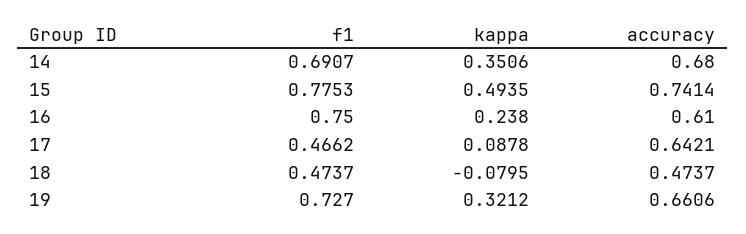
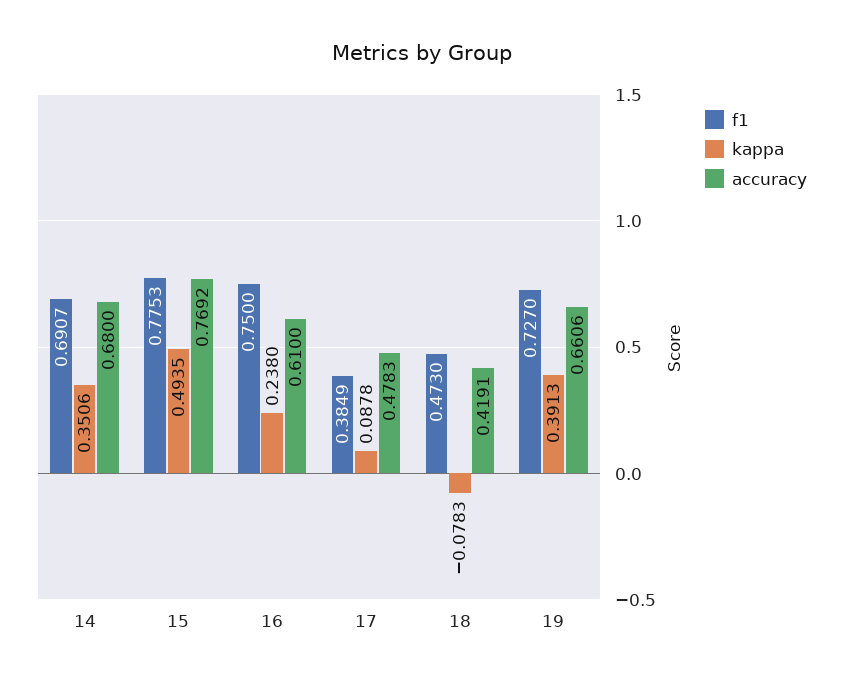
accuracy, 15: 0.7414 -> 0.7692
f1, 17: 0.4662 -> 0.3849
accuracy, 17: 0.6421 -> 0.4783
f1, 18: 0.4737 -> 0.473
kappa, 18: -0.0795 -> -0.0783
accuracy, 18: 0.4737 -> 0.4191
kappa, 19: 0.3212 -> 0.3913

